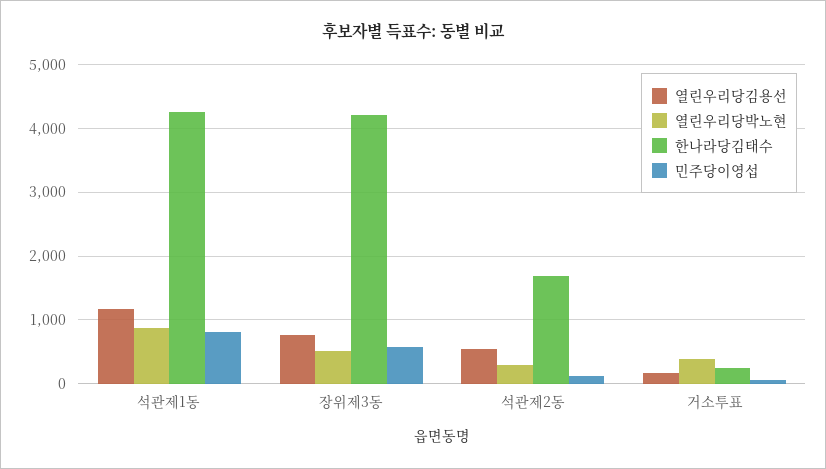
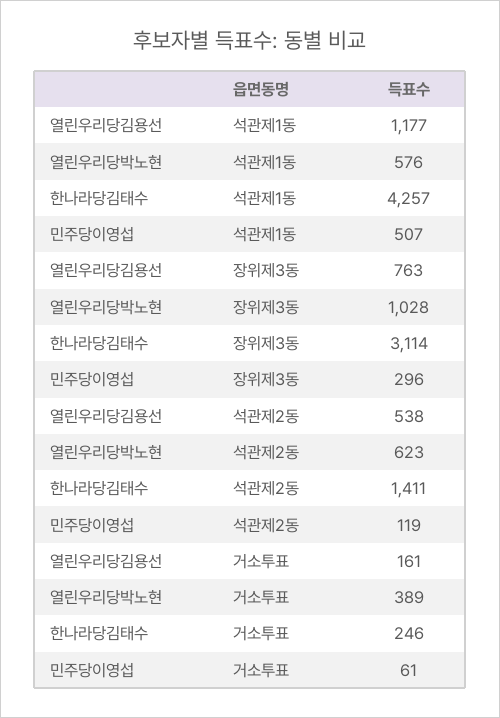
열린우리당박노현, 석관제1동: 900 -> 576
민주당이영섭, 석관제1동: 800 -> 507
열린우리당박노현, 장위제3동: 500 -> 1028
한나라당김태수, 장위제3동: 4200 -> 3114
민주당이영섭, 장위제3동: 600 -> 296
열린우리당박노현, 석관제2동: 300 -> 623
한나라당김태수, 석관제2동: 1700 -> 1411

